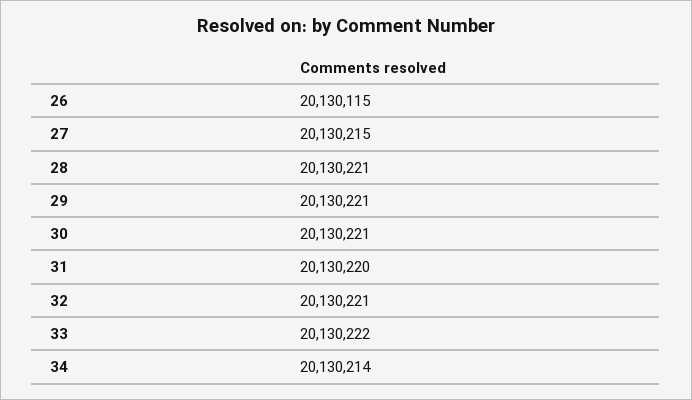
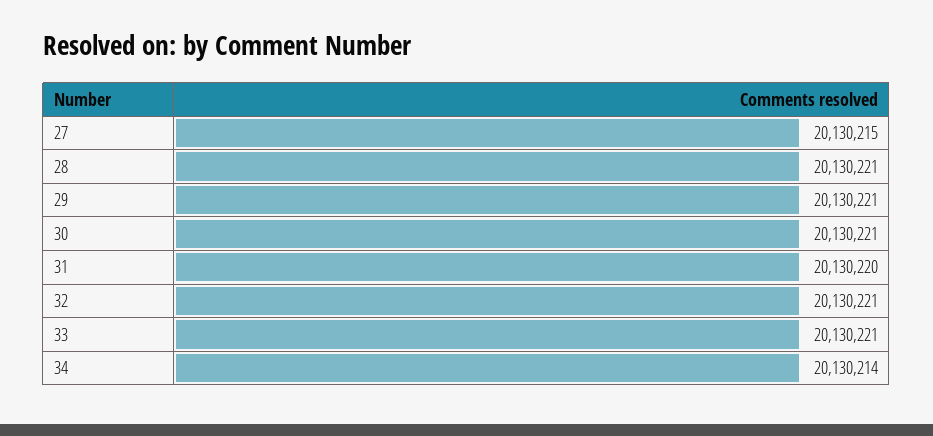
26: 20130115 -> none
33: 20130222 -> 20130221

